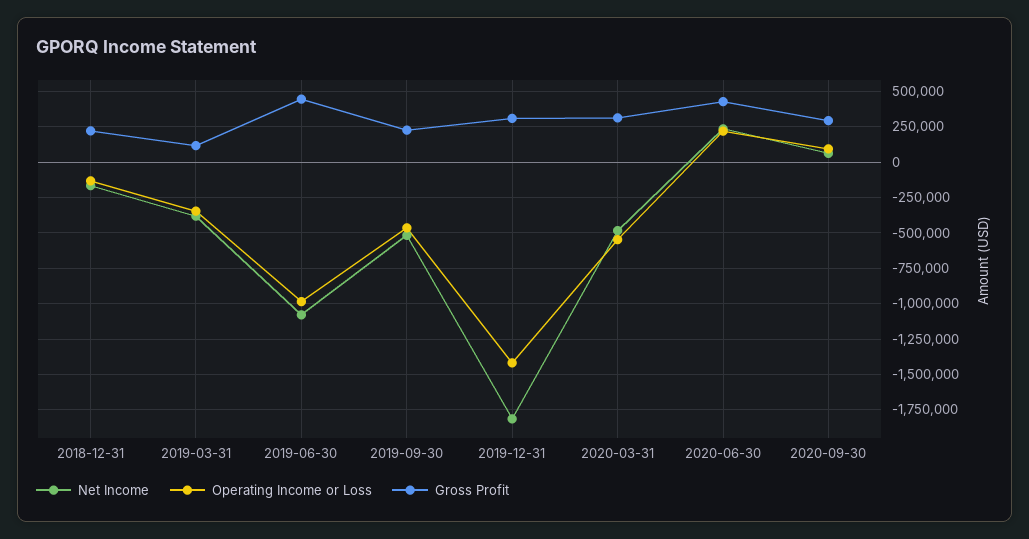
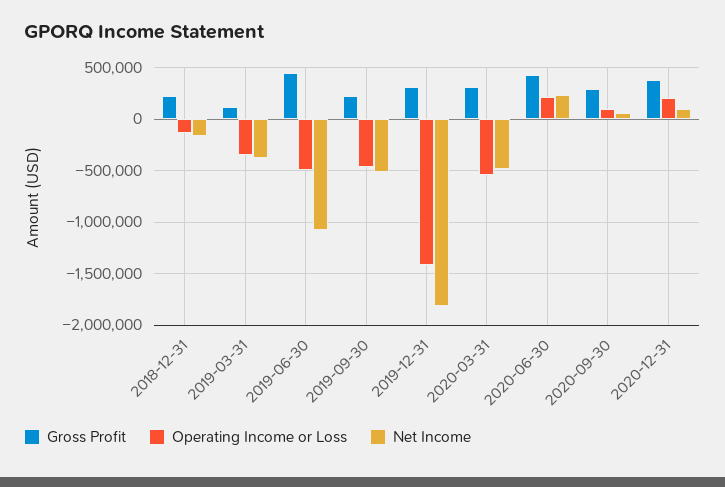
Operating Income or Loss, 2019-06-30: -1000000 -> -500000
Gross Profit, 2020-12-31: none -> 400000
Operating Income or Loss, 2020-12-31: none -> 200000
Net Income, 2020-12-31: none -> 100000

